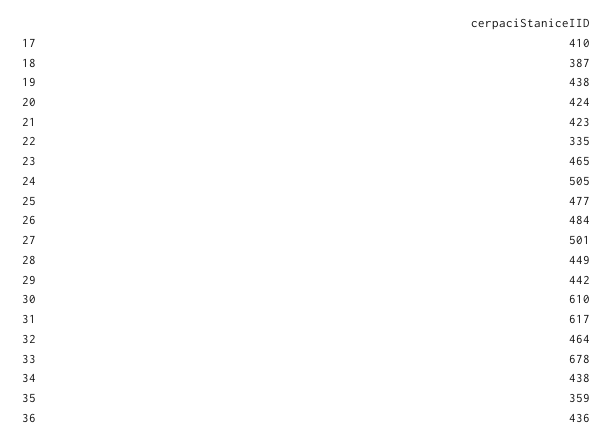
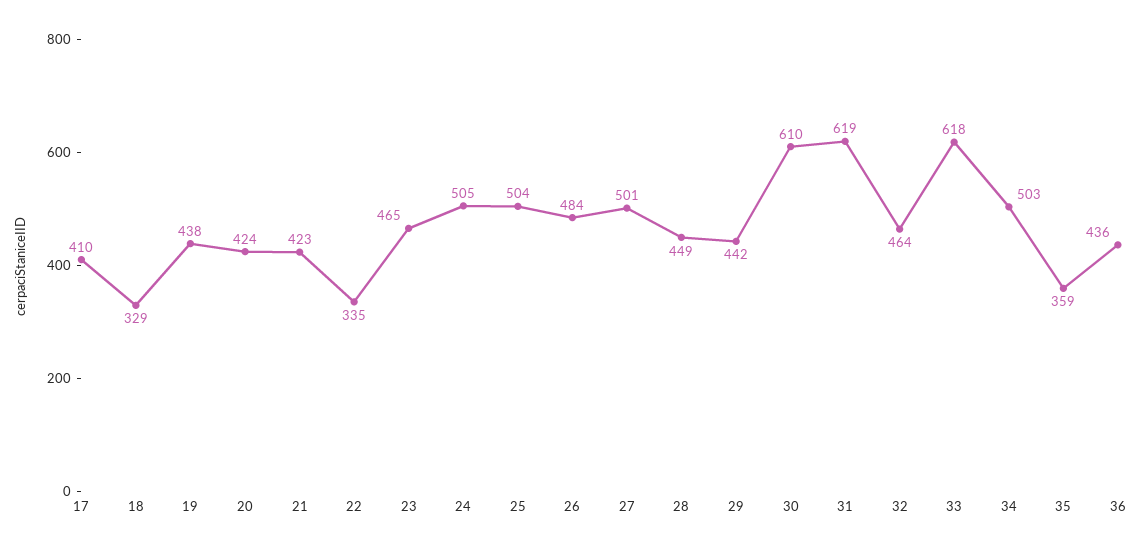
18: 387 -> 329
25: 477 -> 504
31: 617 -> 619
33: 678 -> 618
34: 438 -> 503

